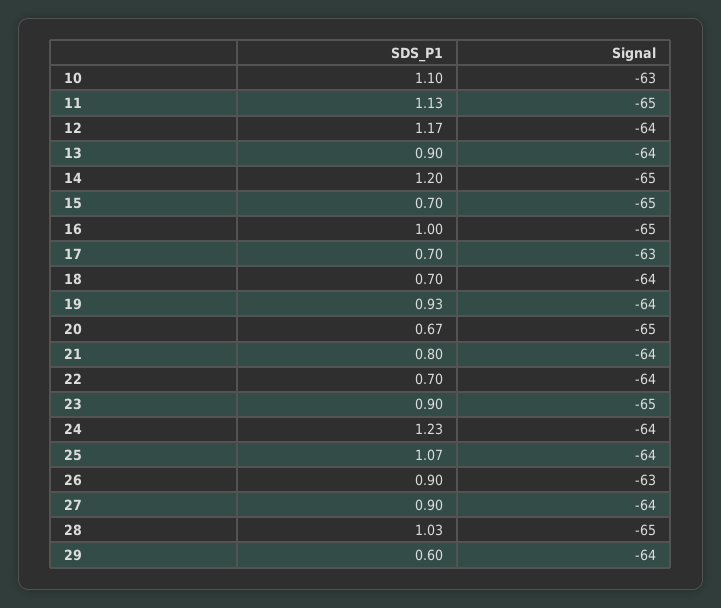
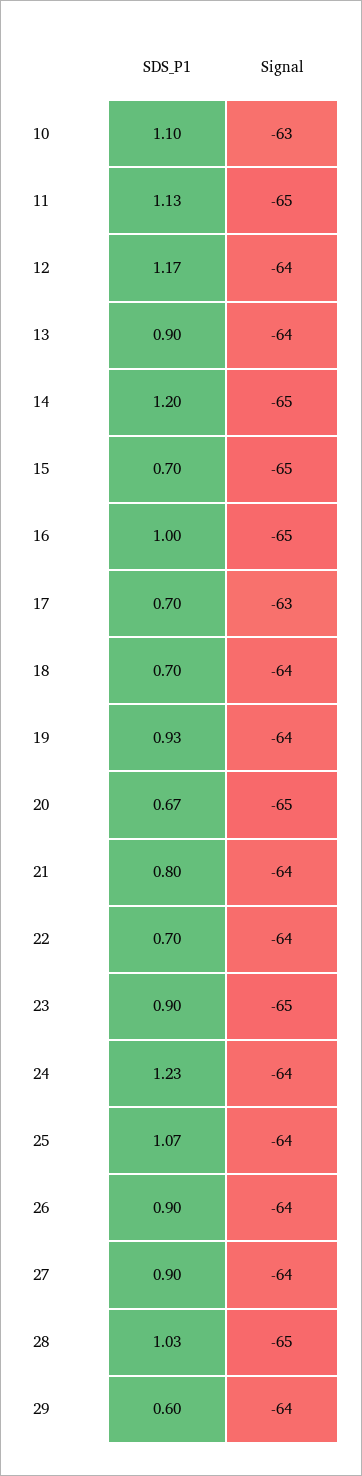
Signal, 26: -63 -> -64

